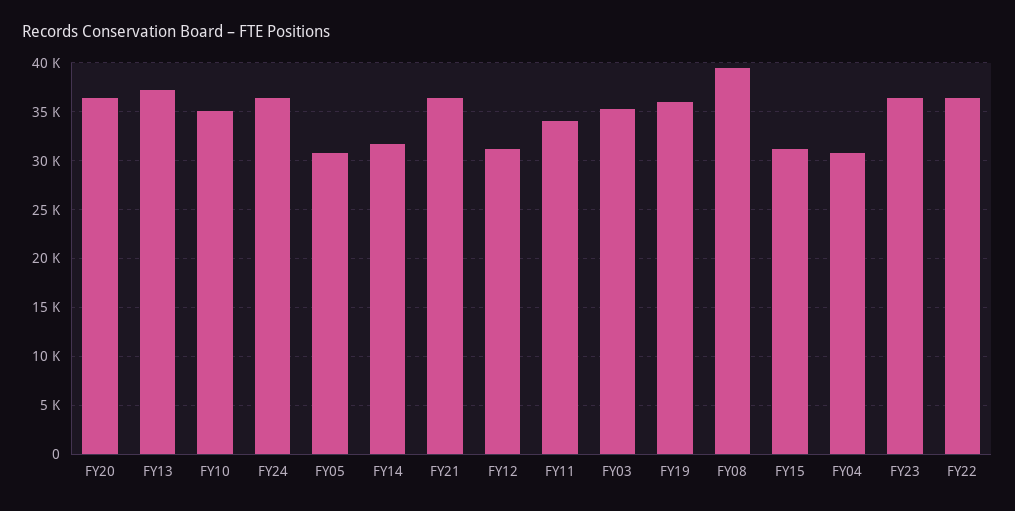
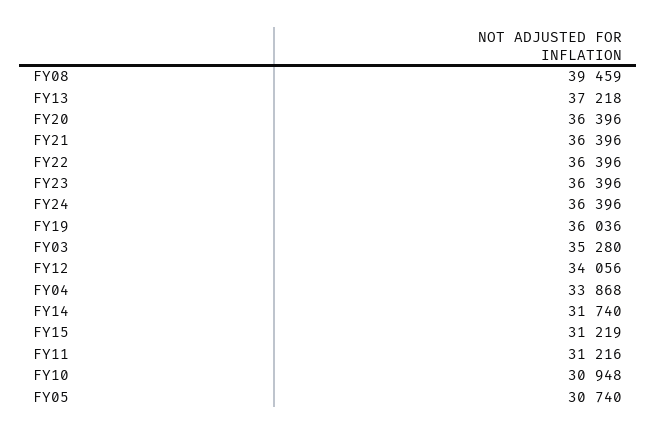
FY10: 35000 -> 30948
FY12: 31000 -> 34056
FY11: 34000 -> 31216
FY04: 31000 -> 33868

